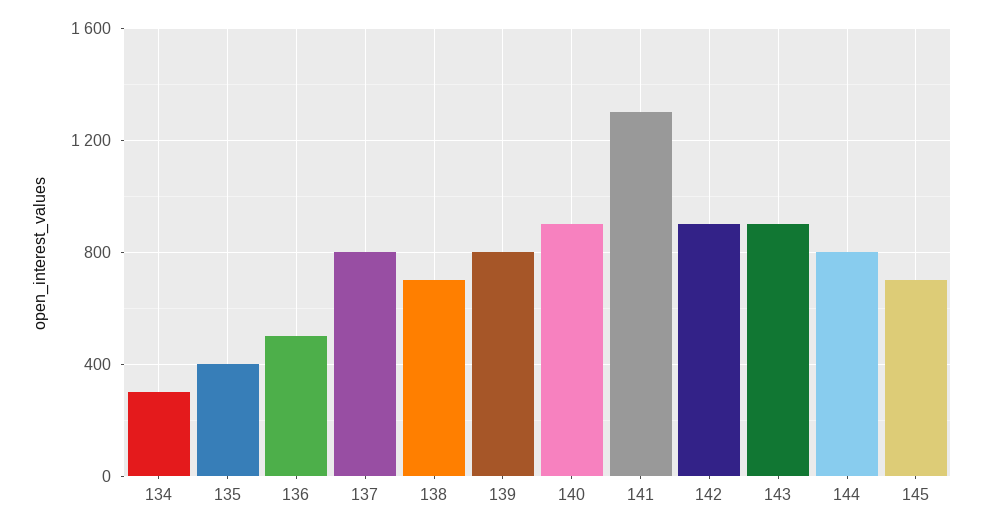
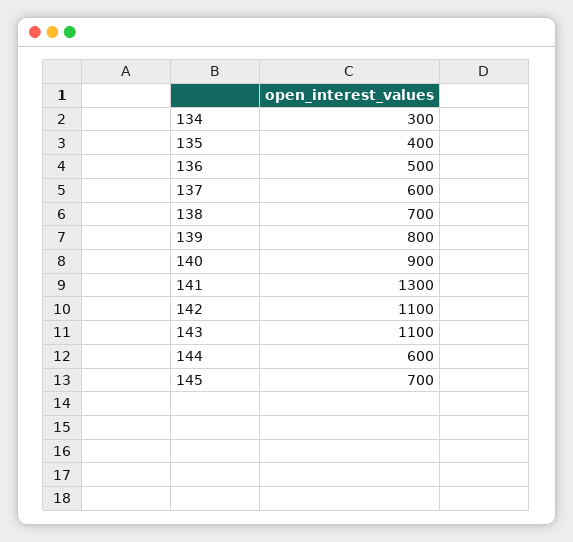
137: 800 -> 600
142: 900 -> 1100
143: 900 -> 1100
144: 800 -> 600

